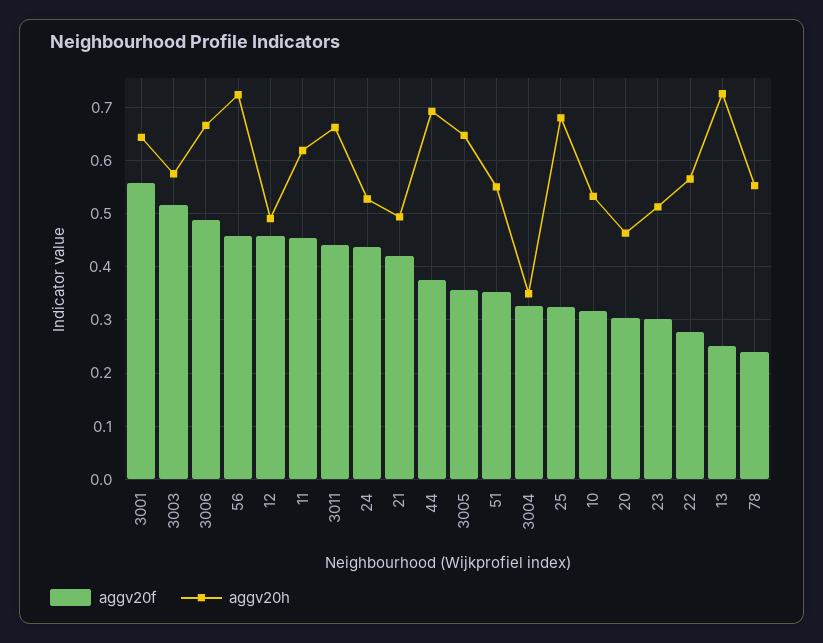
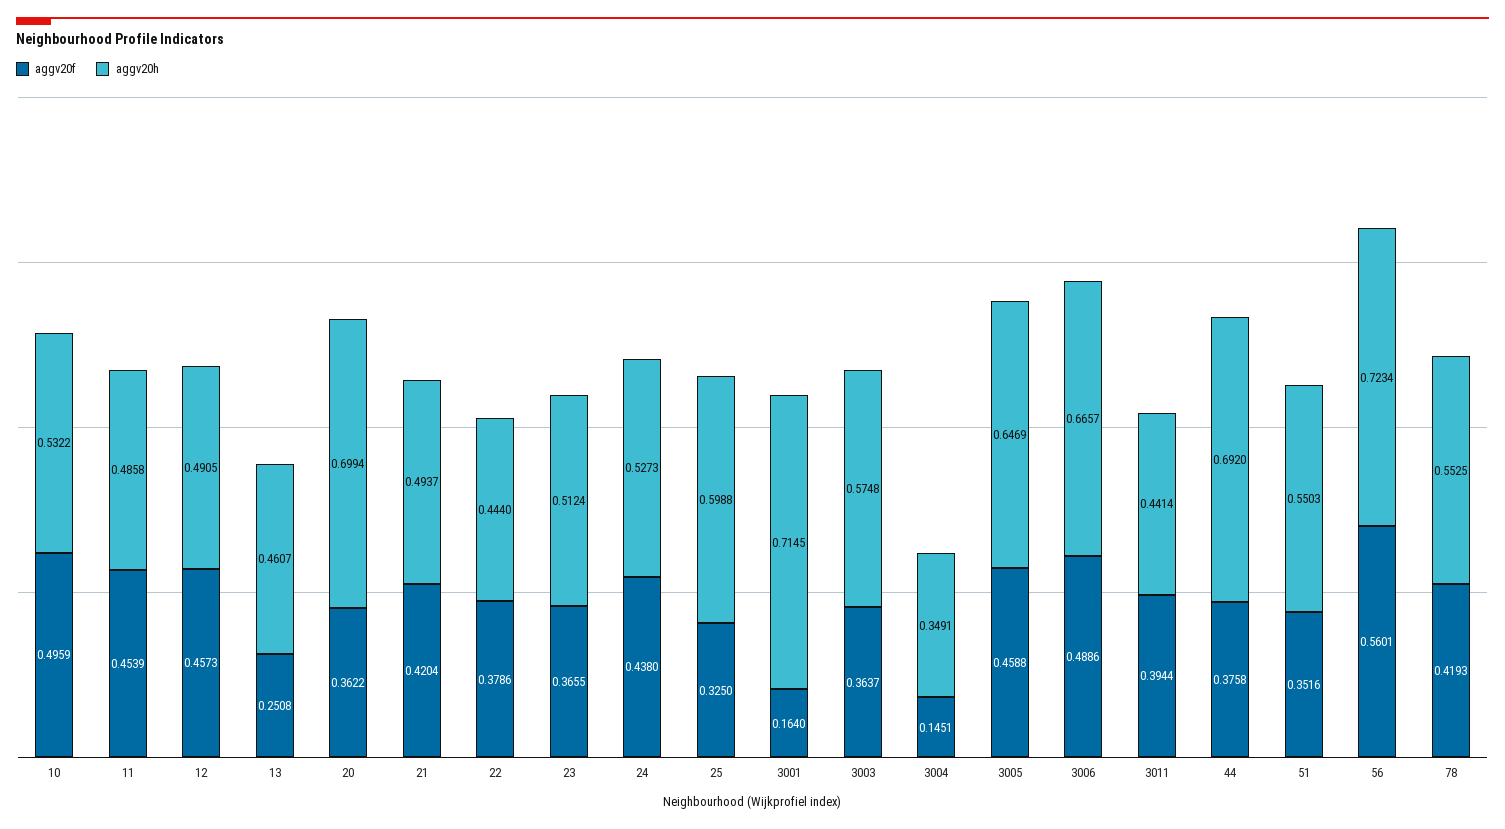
aggv20f, 3001: 0.56 -> 0.164
aggv20h, 3001: 0.64 -> 0.7145
aggv20f, 3003: 0.52 -> 0.3637
aggv20f, 56: 0.46 -> 0.5601
aggv20h, 11: 0.62 -> 0.4858
aggv20f, 3011: 0.44 -> 0.3944
aggv20h, 3011: 0.66 -> 0.4414
aggv20f, 3005: 0.36 -> 0.4588
aggv20f, 3004: 0.32 -> 0.1451
aggv20h, 25: 0.68 -> 0.5988
aggv20f, 10: 0.32 -> 0.4959
aggv20f, 20: 0.3 -> 0.3622
aggv20h, 20: 0.46 -> 0.6994
aggv20f, 23: 0.3 -> 0.3655
aggv20f, 22: 0.28 -> 0.3786
aggv20h, 22: 0.56 -> 0.444
aggv20h, 13: 0.72 -> 0.4607
aggv20f, 78: 0.24 -> 0.4193

